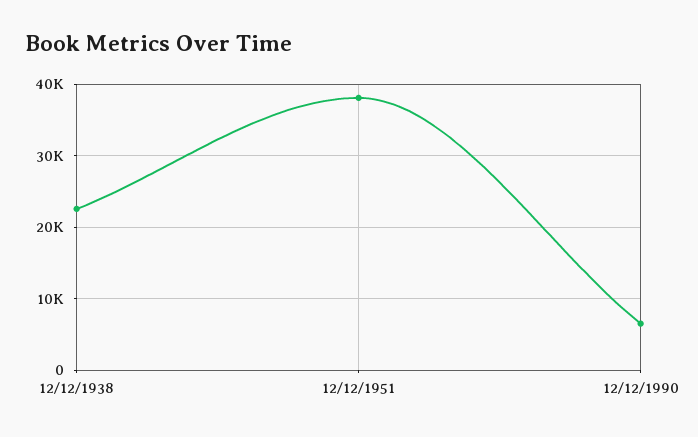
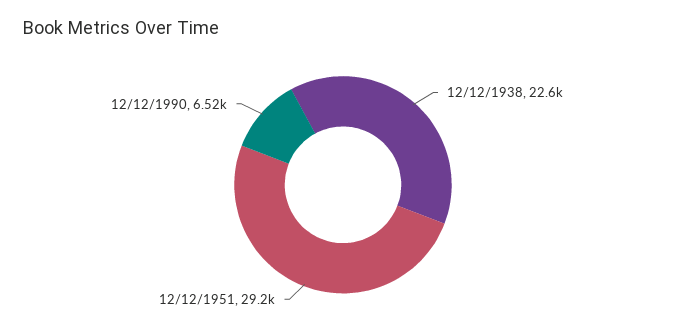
12/12/1951: 38000 -> 29200

